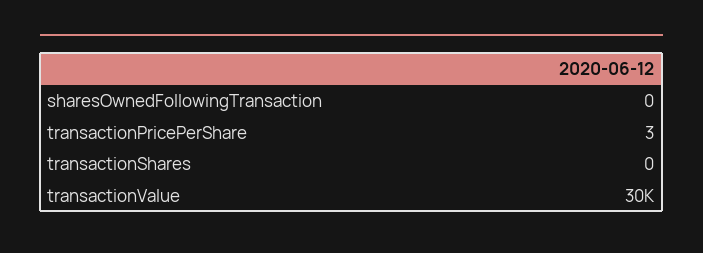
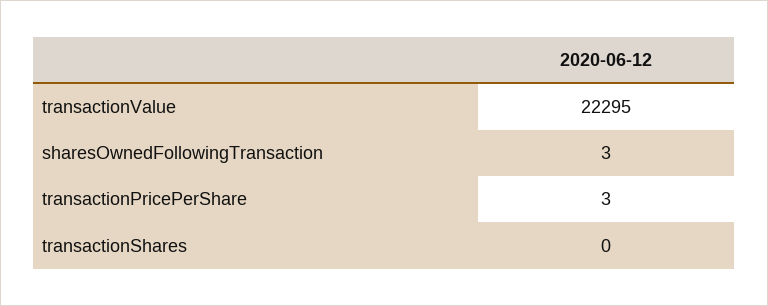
sharesOwnedFollowingTransaction: 0 -> 3
transactionValue: 30000 -> 22295

